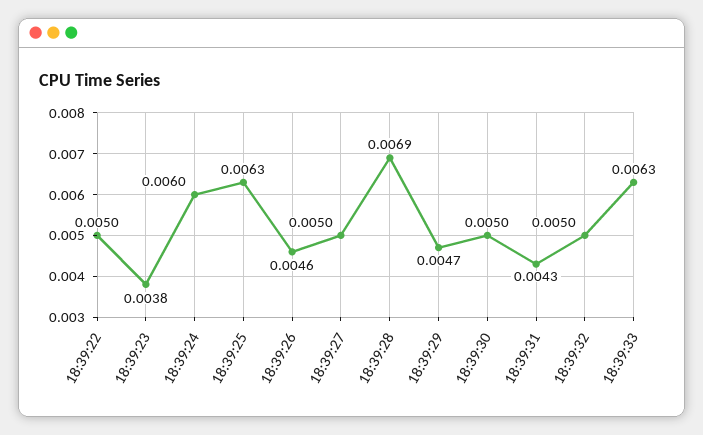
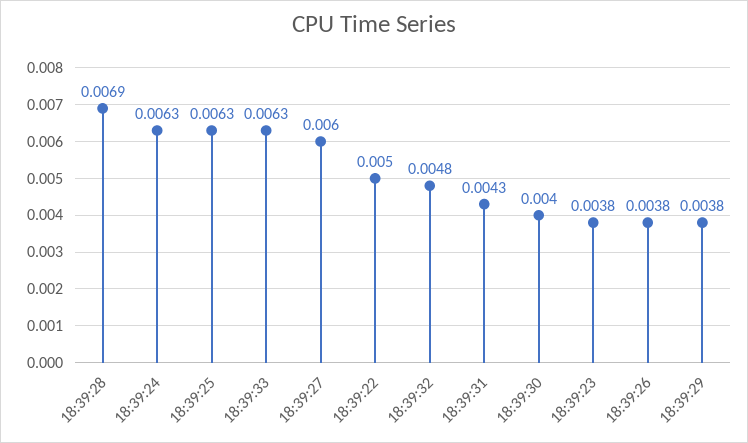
18:39:24: 0.006 -> 0.0063
18:39:26: 0.0046 -> 0.0038
18:39:27: 0.005 -> 0.006
18:39:29: 0.0047 -> 0.0038
18:39:30: 0.005 -> 0.004
18:39:32: 0.005 -> 0.0048

